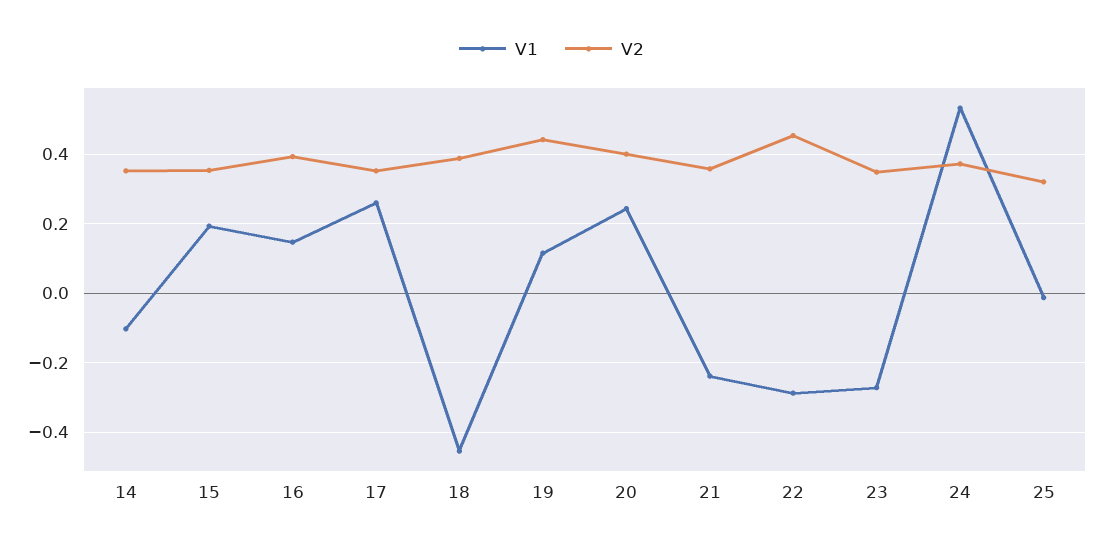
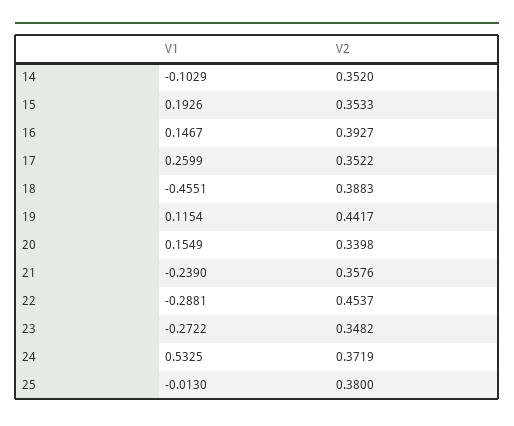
V1, 20: 0.24 -> 0.1549
V2, 20: 0.4 -> 0.3398
V2, 25: 0.32 -> 0.38

